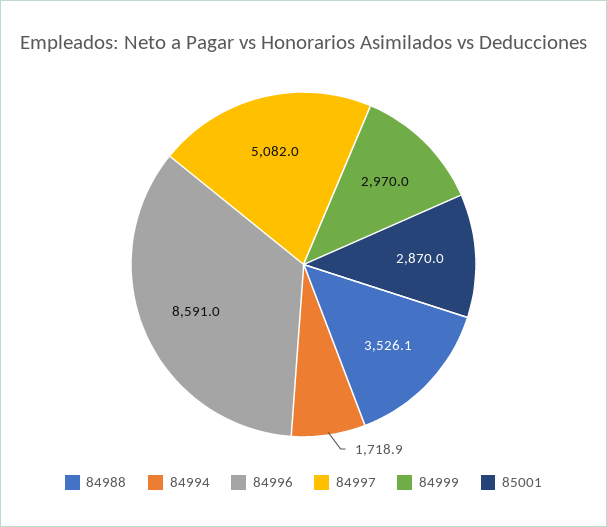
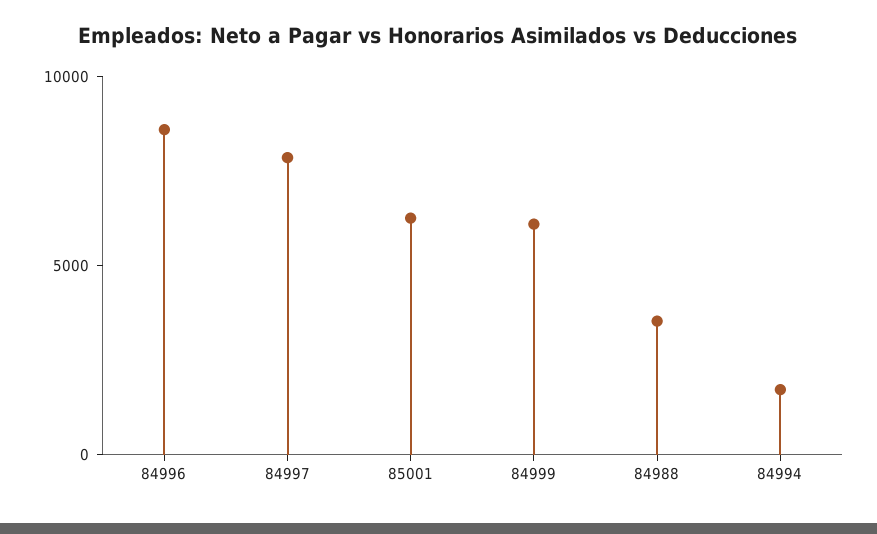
84997: 5082 -> 8000
84999: 2970 -> 6000
85001: 2870 -> 6000

